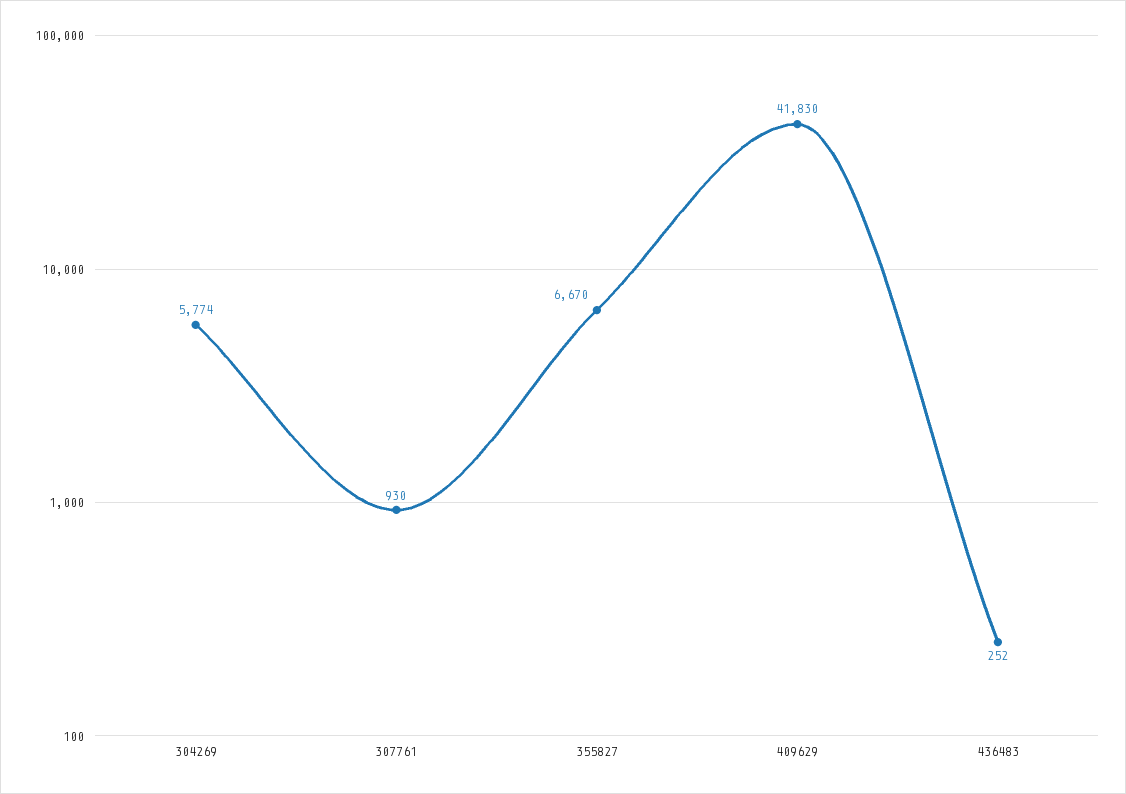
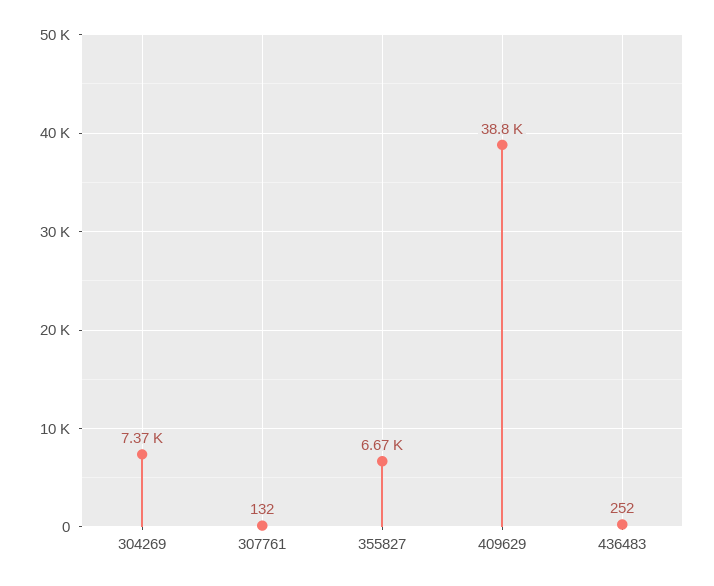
304269: 5774 -> 7370
307761: 930 -> 132
409629: 41830 -> 38800

